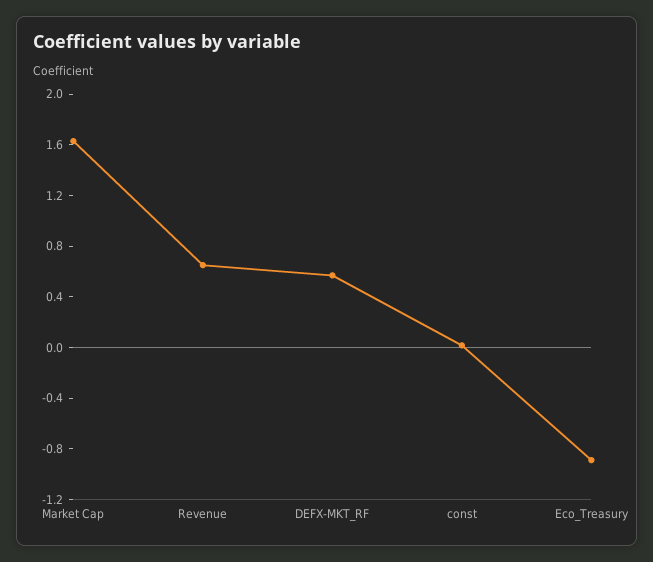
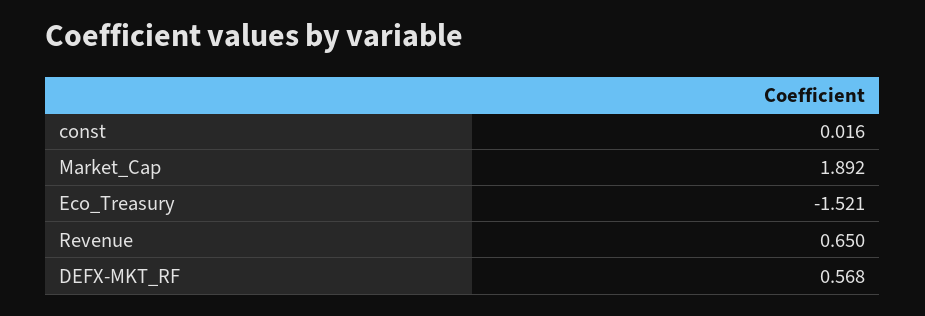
Market Cap: 1.6 -> 1.892
Eco_Treasury: -0.9 -> -1.521

